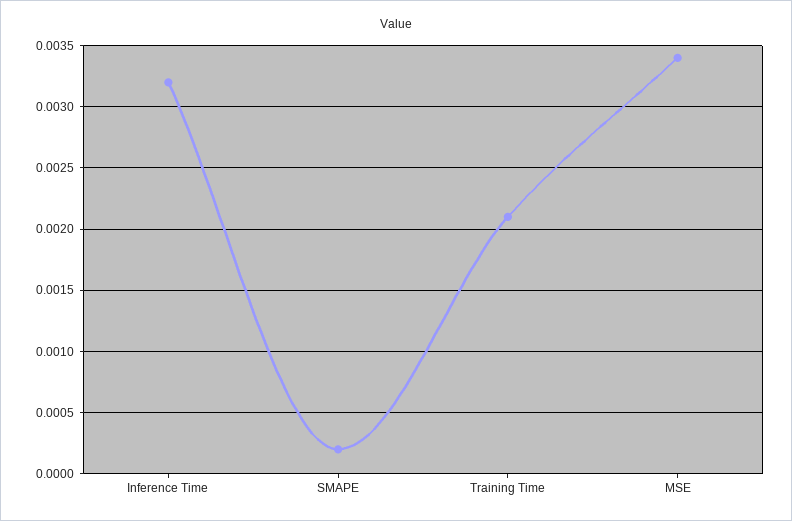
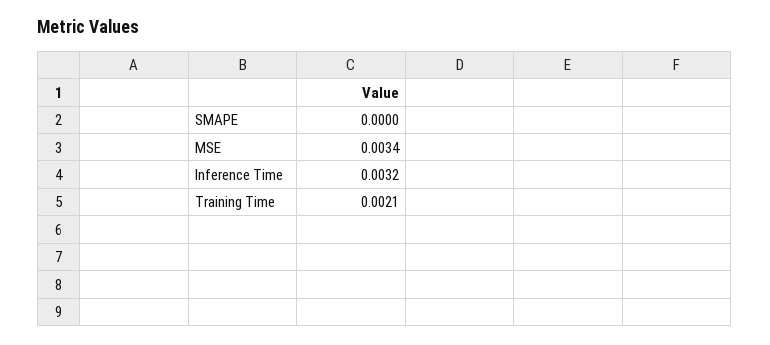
SMAPE: 0.0002 -> 0

